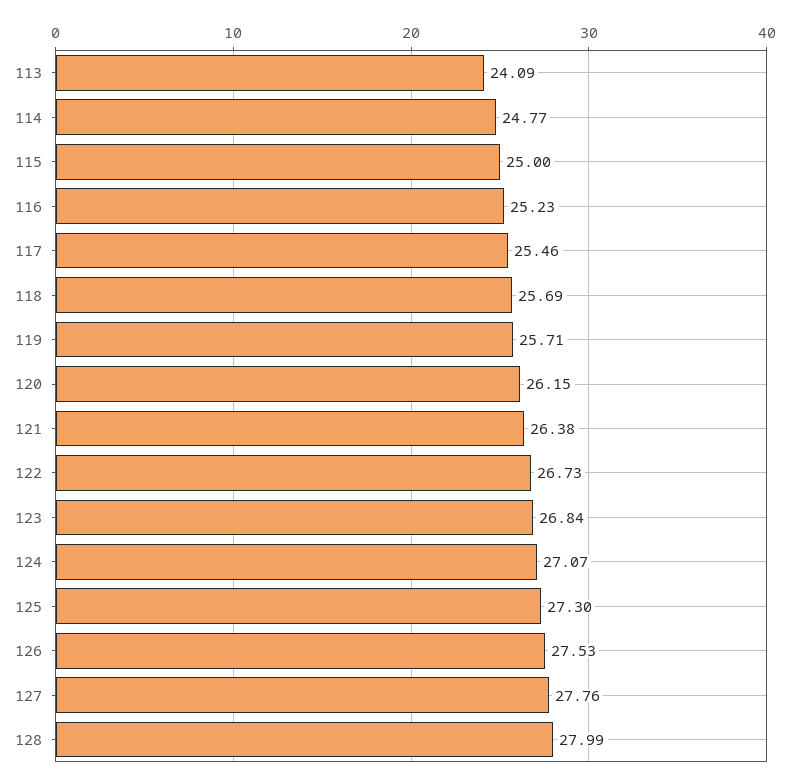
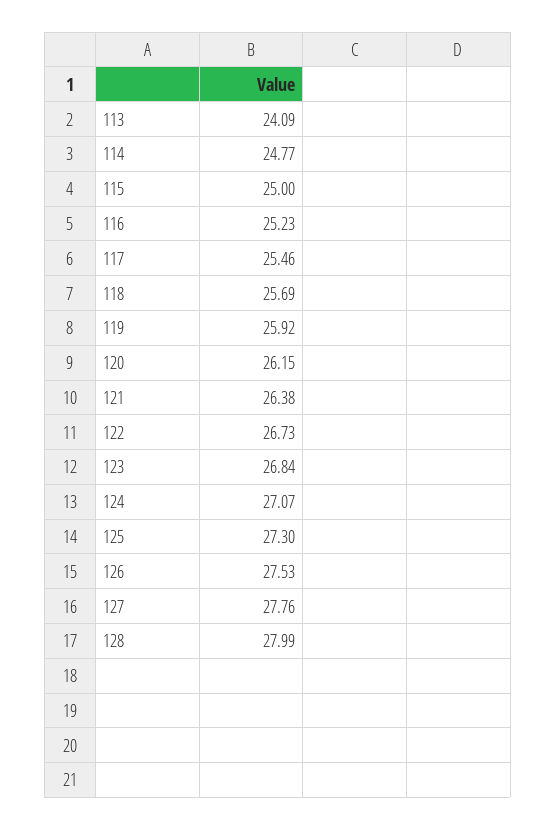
119: 25.71 -> 25.92

